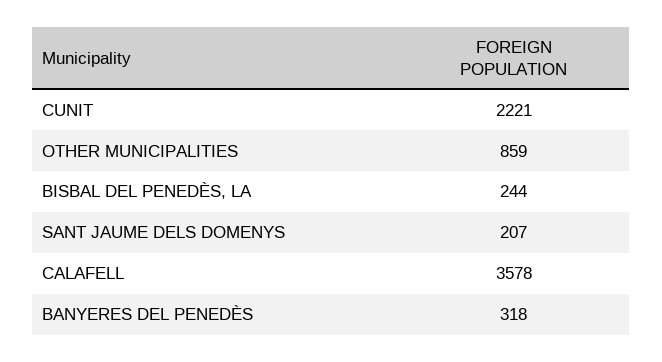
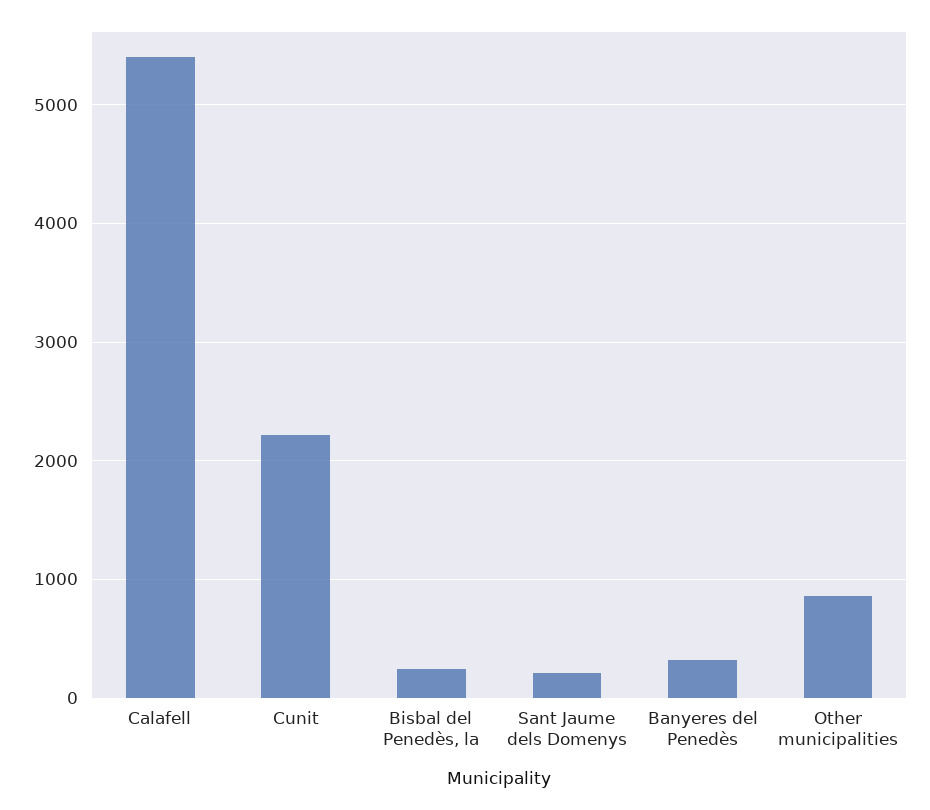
CALAFELL: 3578 -> 5400

